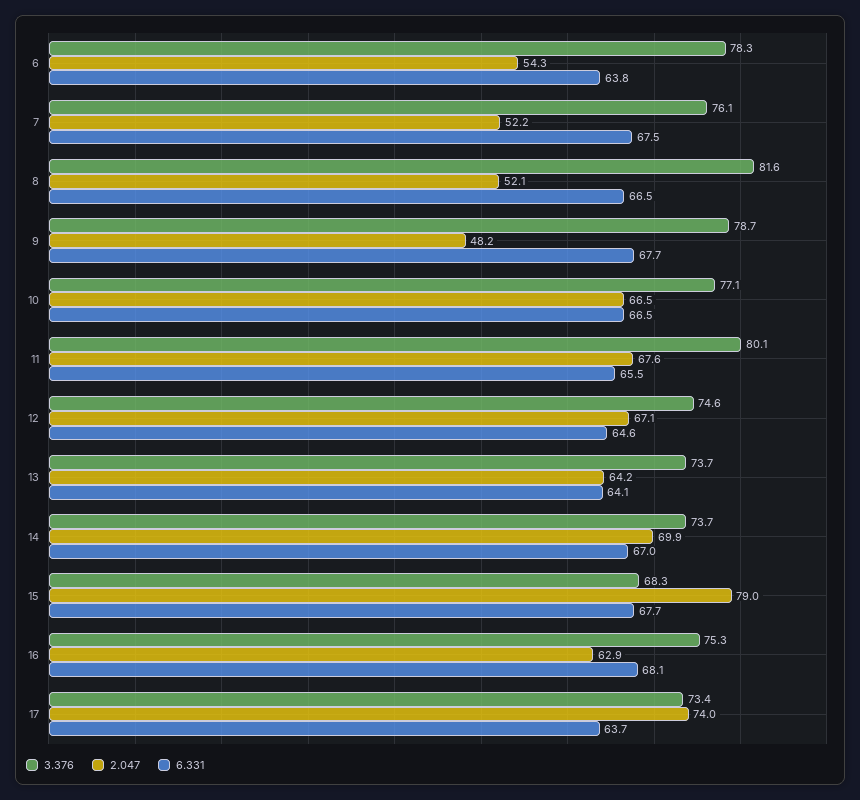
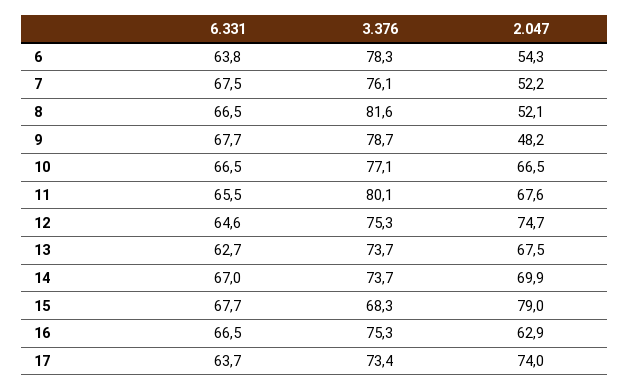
3.376, 12: 74.6 -> 75.3
2.047, 12: 67.1 -> 74.7
2.047, 13: 64.2 -> 67.5
6.331, 13: 64.1 -> 62.7
6.331, 16: 68.1 -> 66.5

